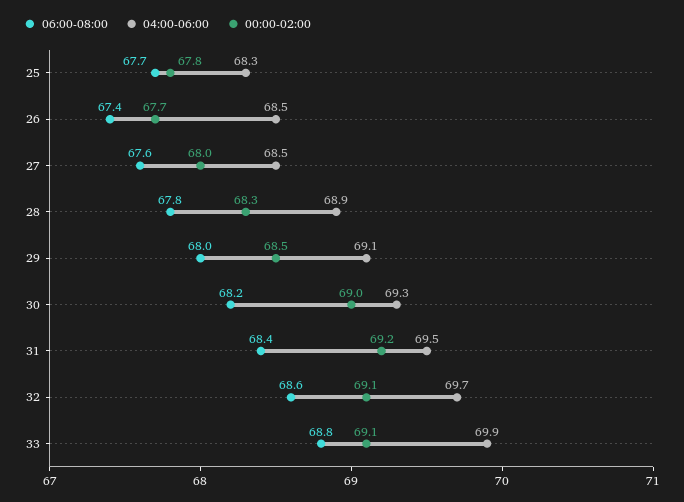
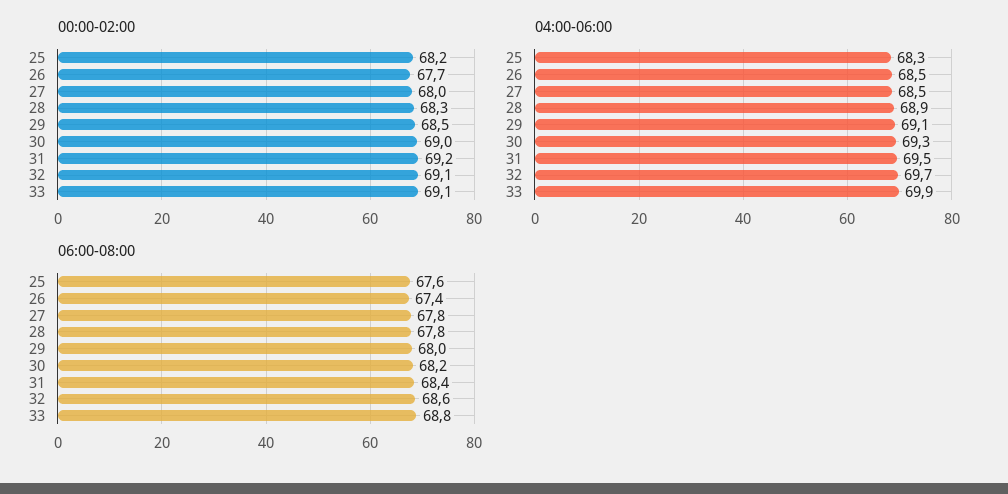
06:00-08:00, 25: 67.7 -> 67.6
00:00-02:00, 25: 67.8 -> 68.2
06:00-08:00, 27: 67.6 -> 67.8

